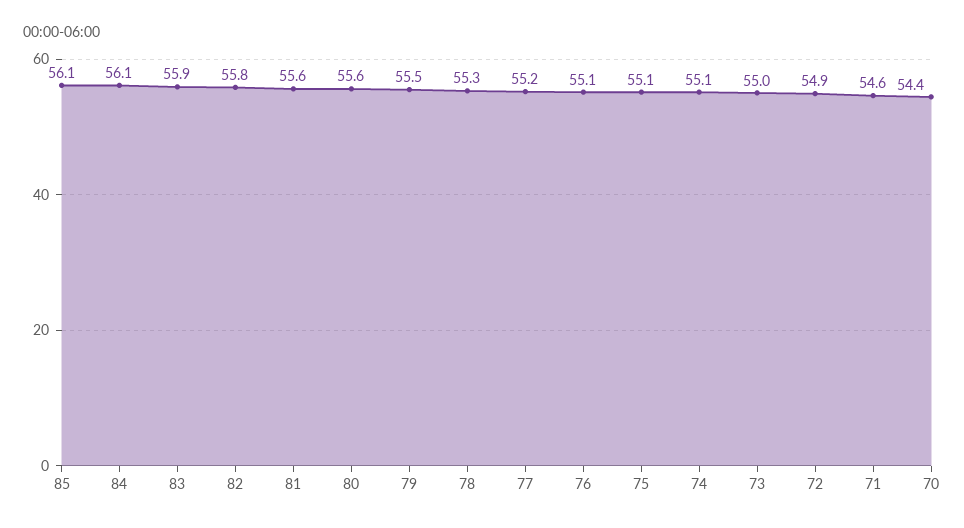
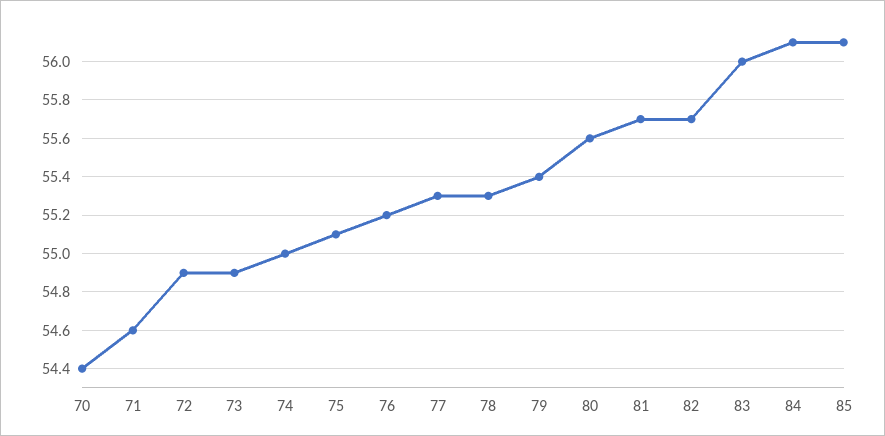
83: 55.9 -> 56
82: 55.8 -> 55.7
81: 55.6 -> 55.7
79: 55.5 -> 55.4
77: 55.2 -> 55.3
76: 55.1 -> 55.2
74: 55.1 -> 55
73: 55 -> 54.9

